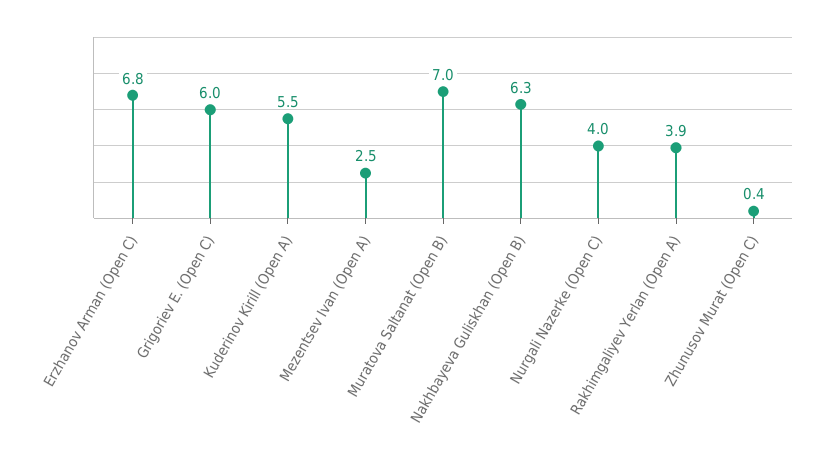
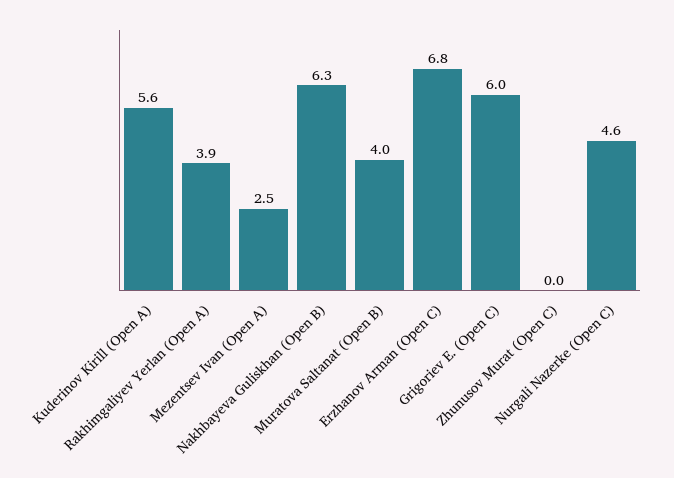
Kuderinov Kirill (Open A): 5.5 -> 5.6
Muratova Saltanat (Open B): 7 -> 4
Nurgali Nazerke (Open C): 4 -> 4.6
Zhunusov Murat (Open C): 0.4 -> 0

